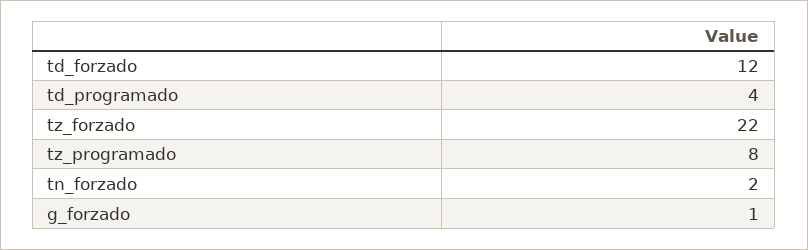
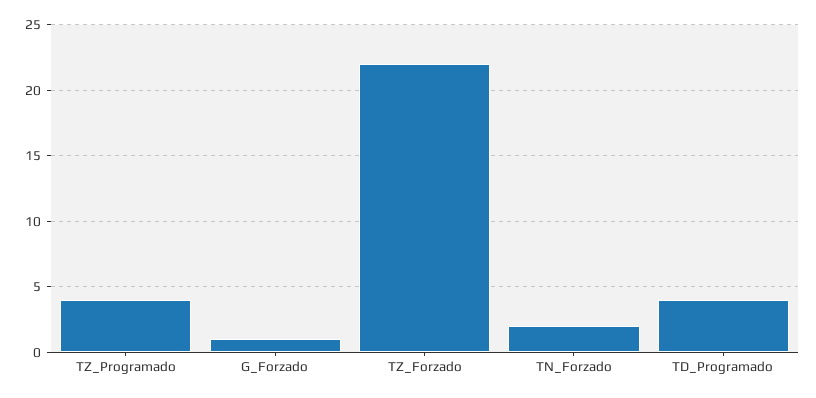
td_forzado: 12 -> none
tz_programado: 8 -> 4

